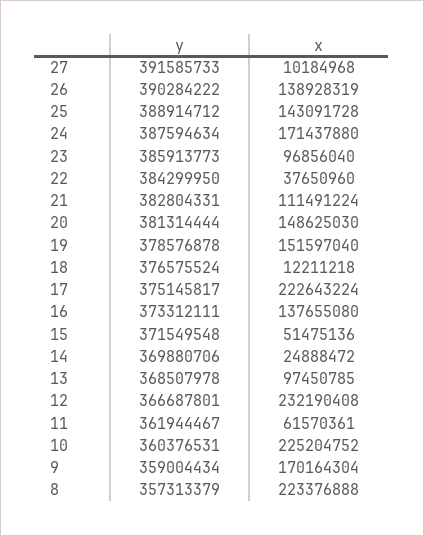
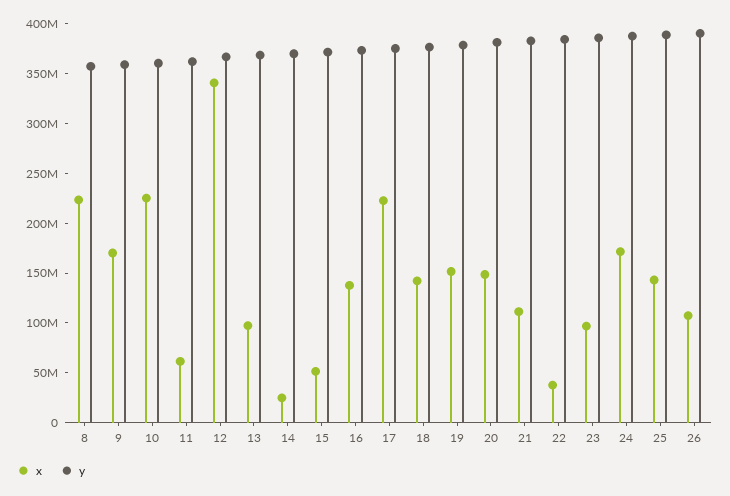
y, 27: 391585733 -> none
x, 27: 10184968 -> none
x, 26: 138928319 -> 110000000
x, 18: 12211218 -> 140000000
x, 12: 232190408 -> 340000000

